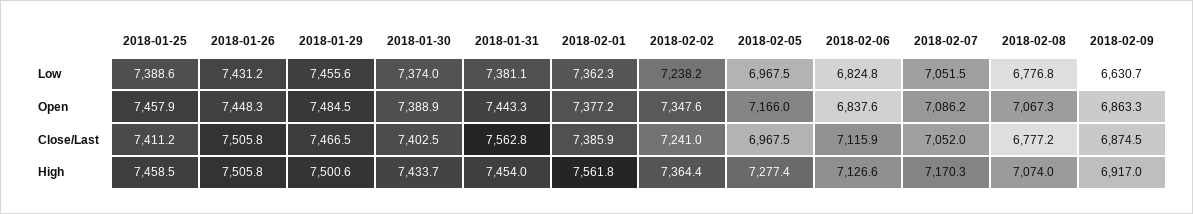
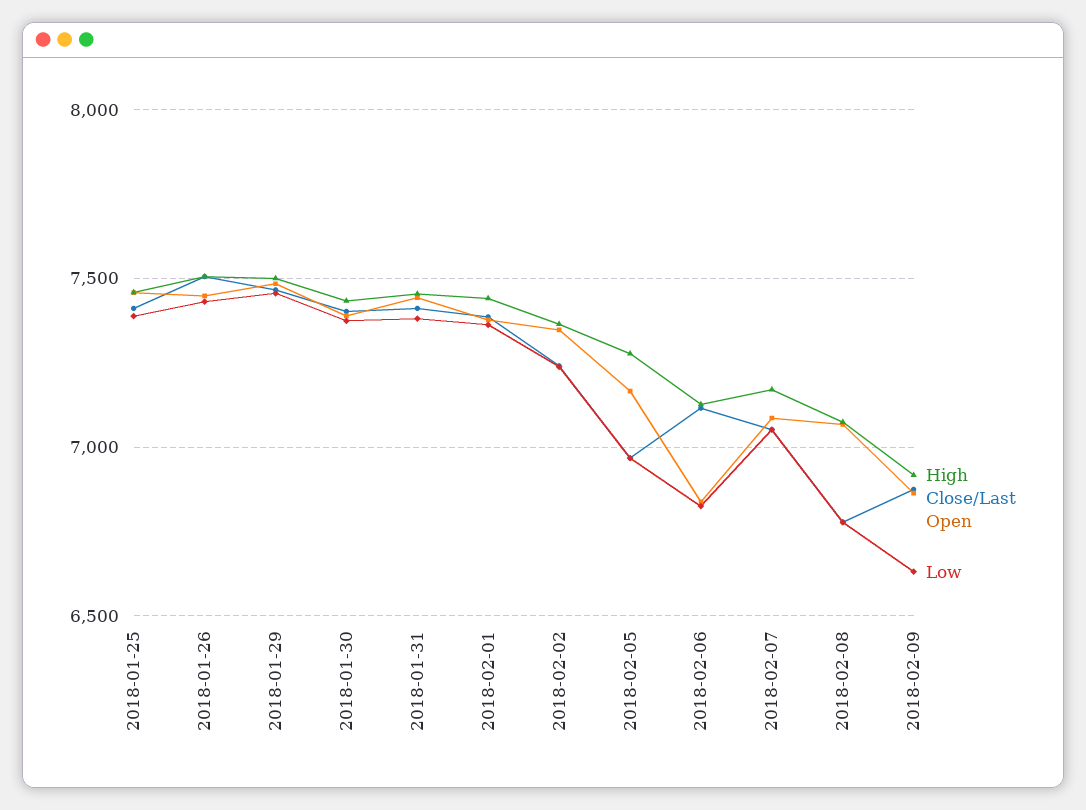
Close/Last, 2018-01-31: 7562.8 -> 7400
High, 2018-02-01: 7561.8 -> 7450

